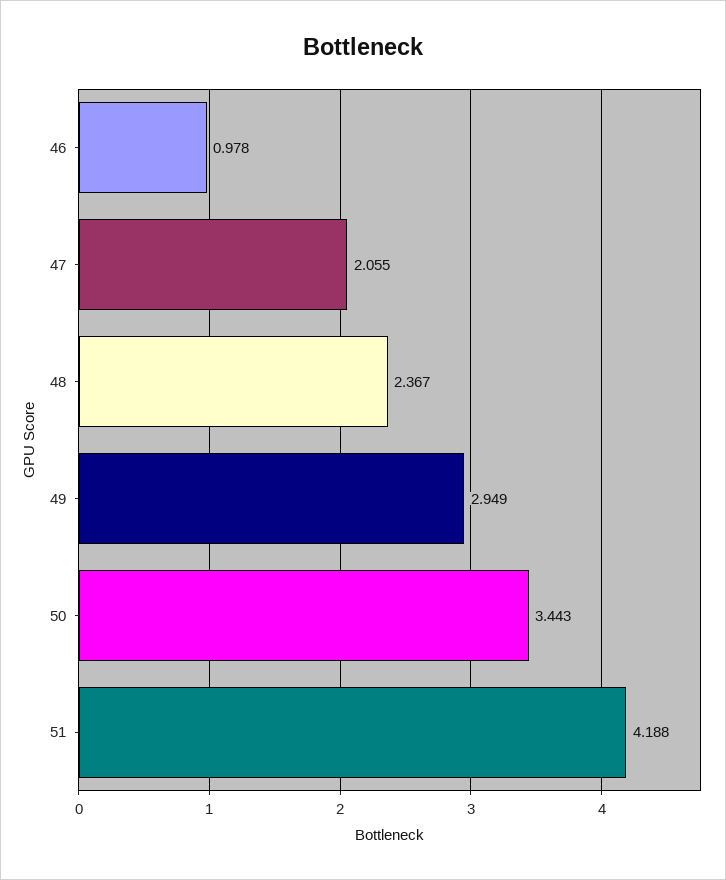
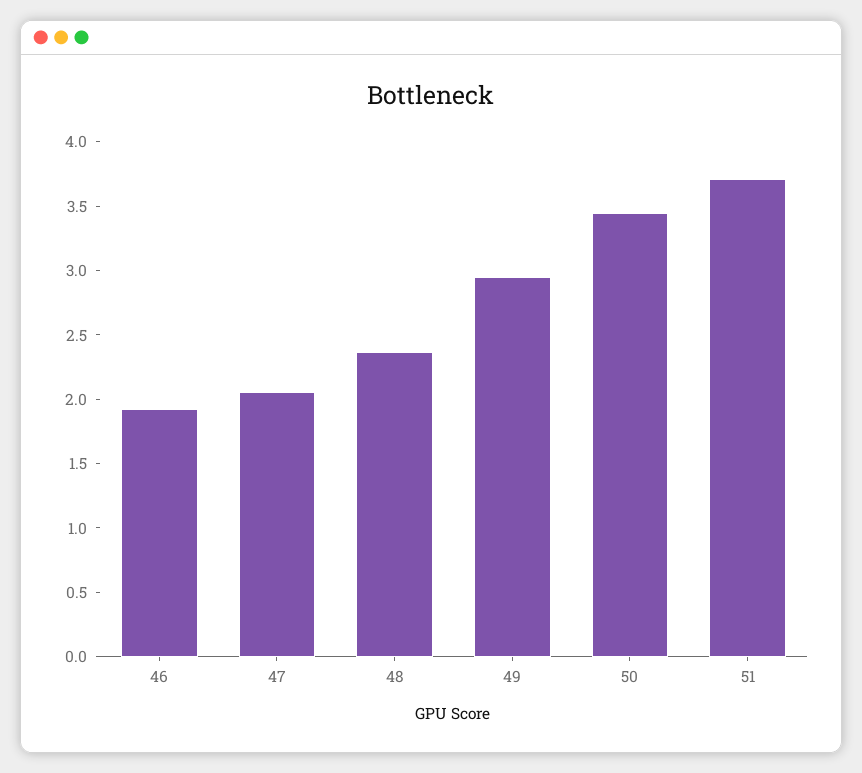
46: 0.978 -> 1.9
51: 4.188 -> 3.7

